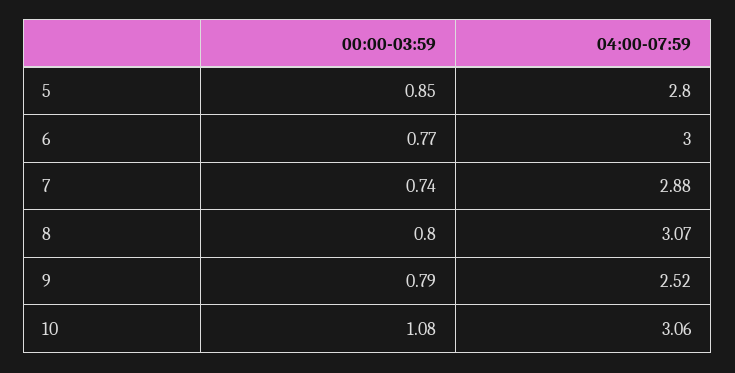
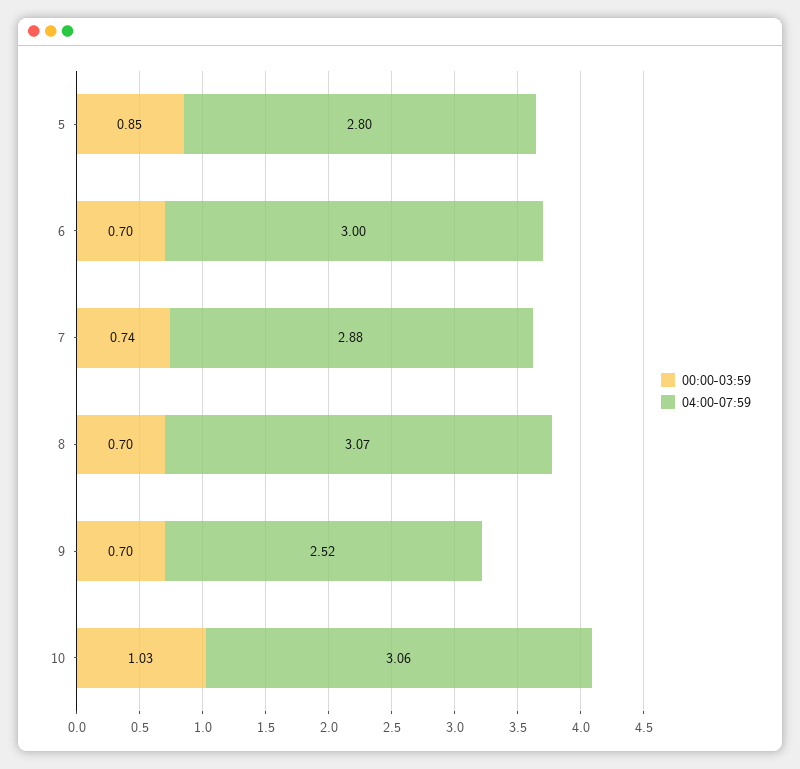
00:00-03:59, 6: 0.77 -> 0.7
00:00-03:59, 8: 0.8 -> 0.7
00:00-03:59, 9: 0.79 -> 0.7
00:00-03:59, 10: 1.08 -> 1.03

